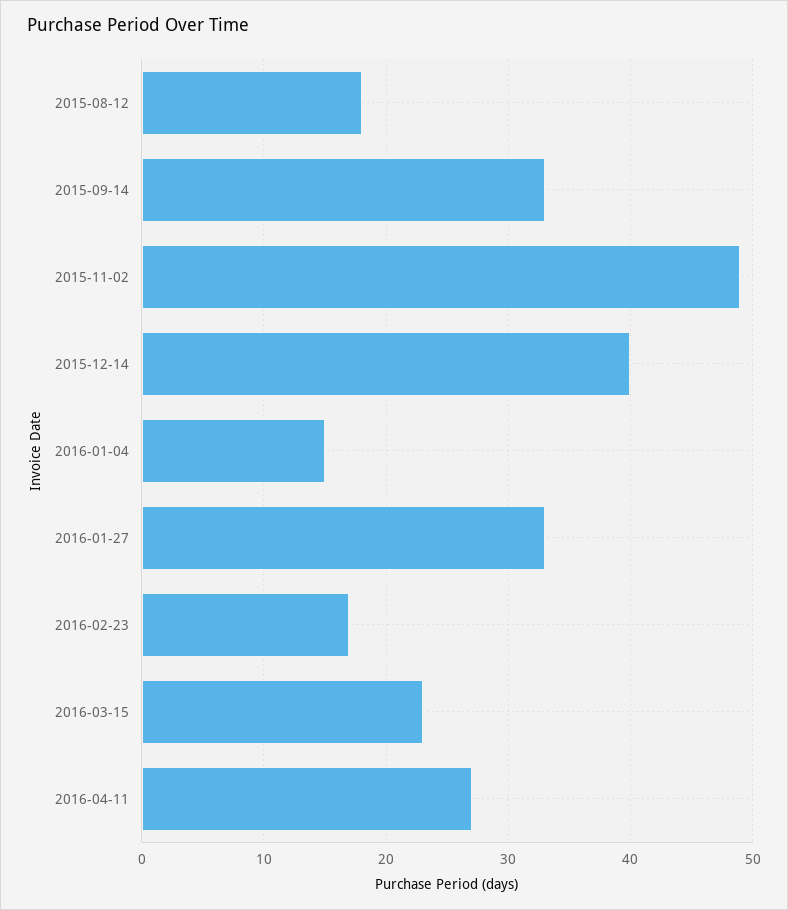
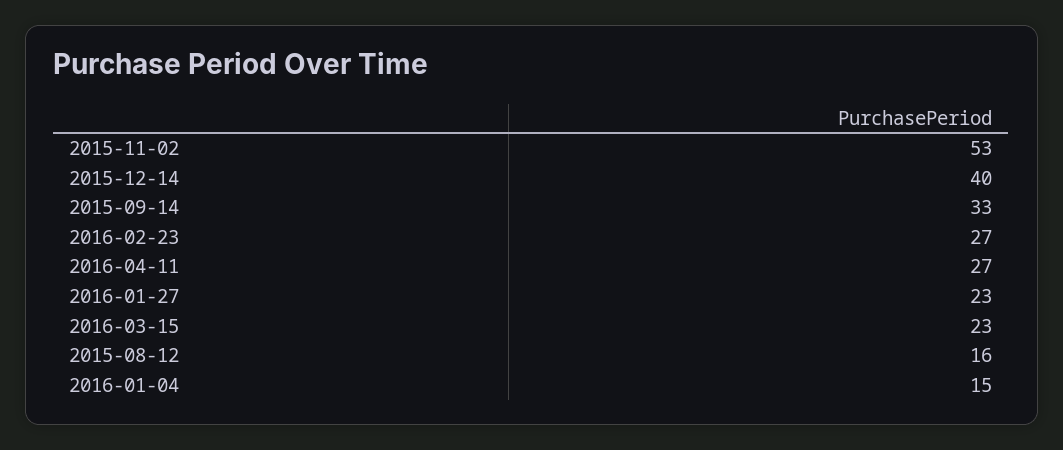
2015-08-12: 18 -> 16
2015-11-02: 49 -> 53
2016-01-27: 33 -> 23
2016-02-23: 17 -> 27

